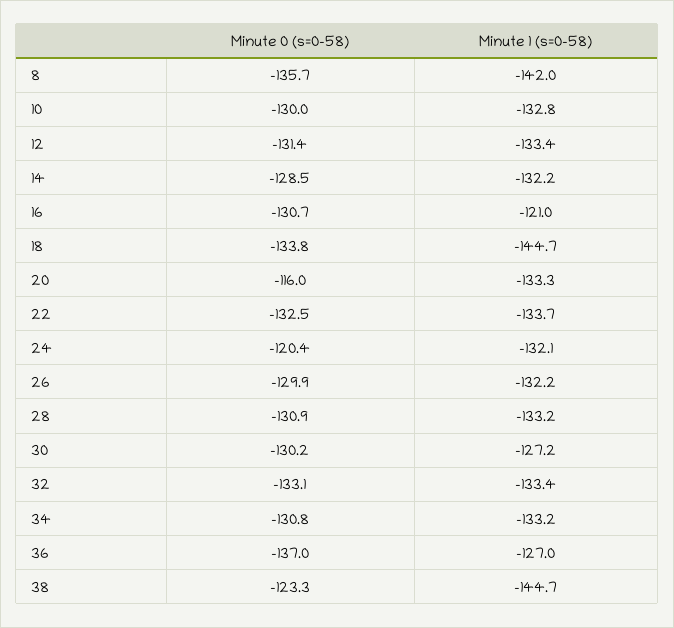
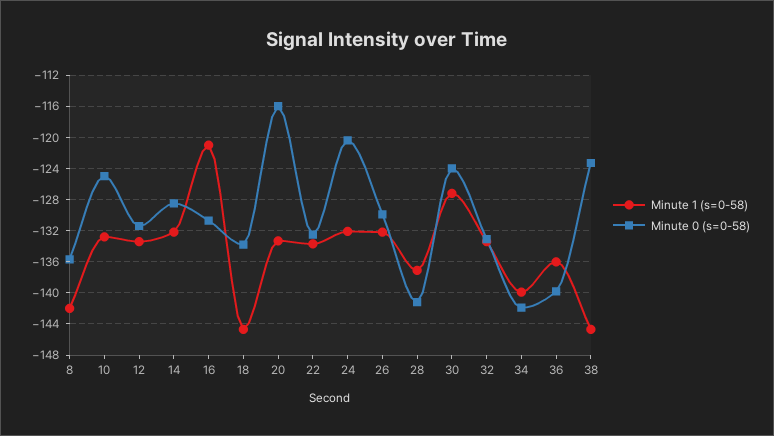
Minute 0 (s=0-58), 10: -130 -> -125
Minute 0 (s=0-58), 28: -130.9 -> -141
Minute 1 (s=0-58), 28: -133.2 -> -137
Minute 0 (s=0-58), 30: -130.2 -> -124
Minute 0 (s=0-58), 34: -130.8 -> -142
Minute 1 (s=0-58), 34: -133.2 -> -140
Minute 0 (s=0-58), 36: -137 -> -140
Minute 1 (s=0-58), 36: -127 -> -136

